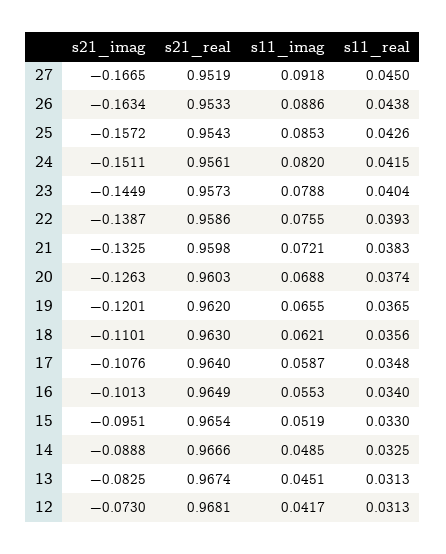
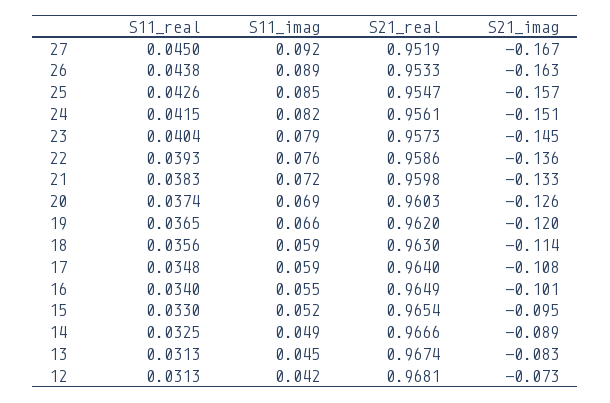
s21_real, 25: 0.9543 -> 0.9547
s21_imag, 22: -0.1387 -> -0.136
s21_imag, 18: -0.1101 -> -0.114
s11_imag, 18: 0.0621 -> 0.059

